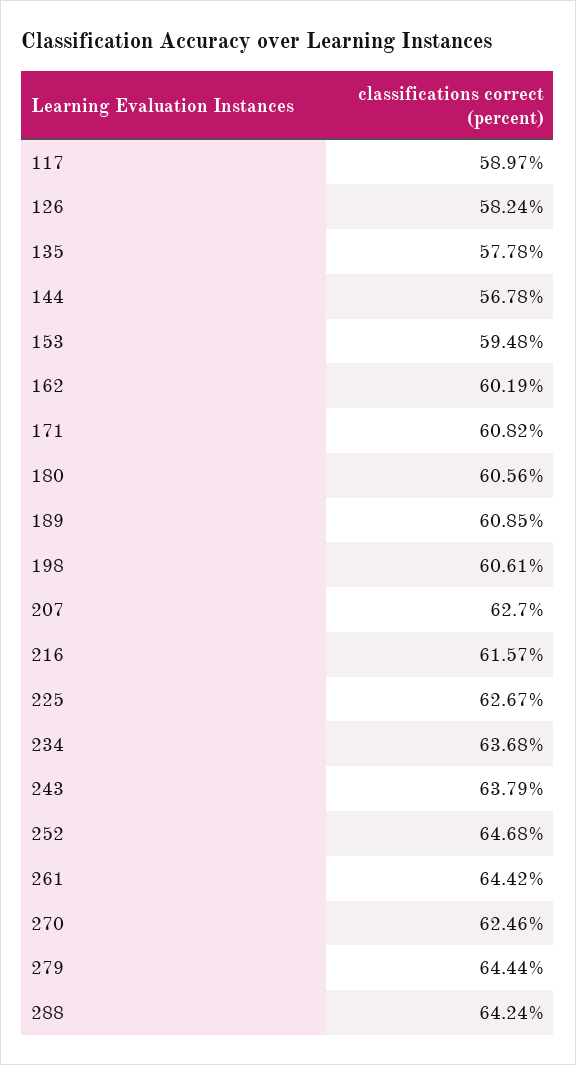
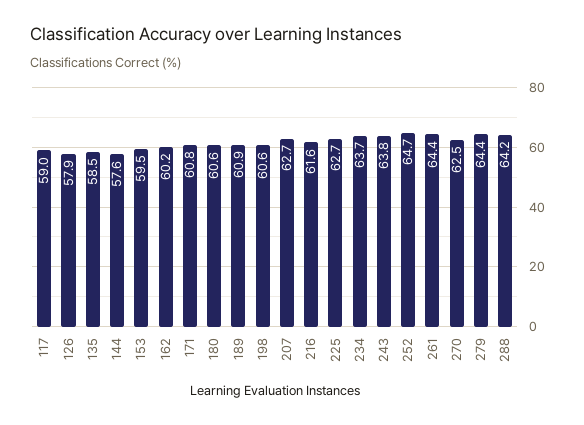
126: 58.24 -> 57.9
135: 57.78 -> 58.5
144: 56.78 -> 57.6

